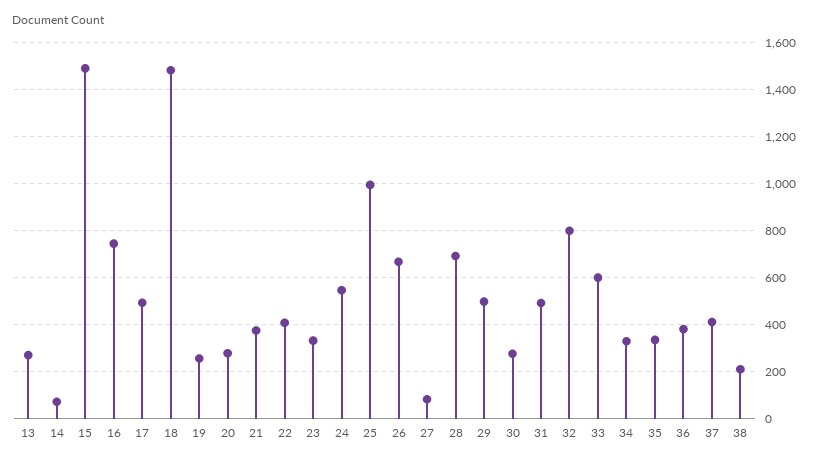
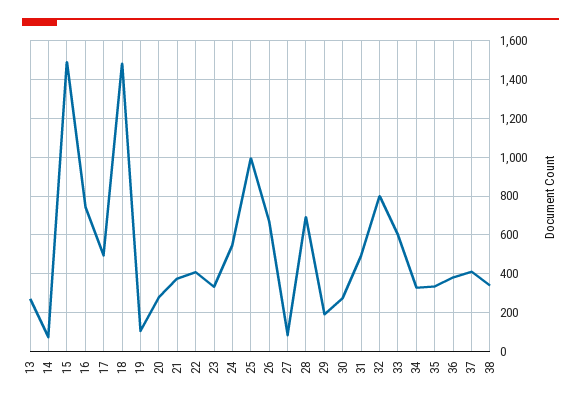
19: 250 -> 100
29: 500 -> 200
38: 200 -> 350

